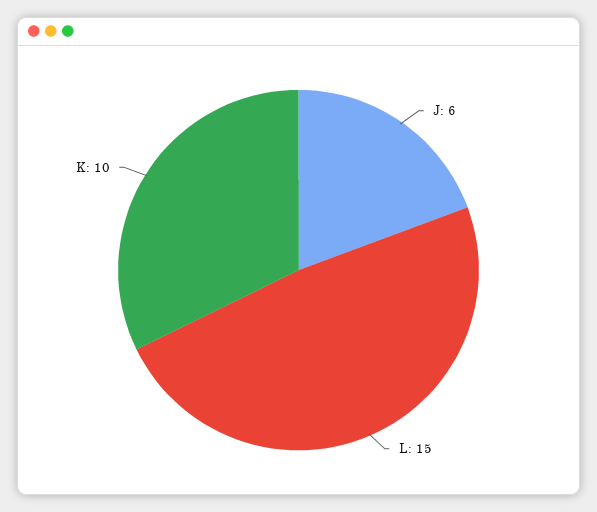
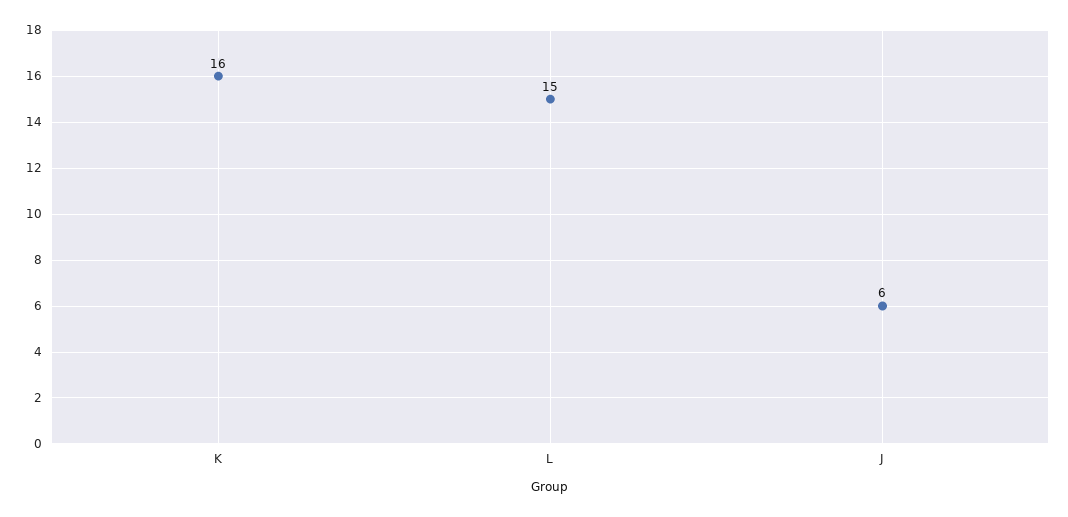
K: 10 -> 16

